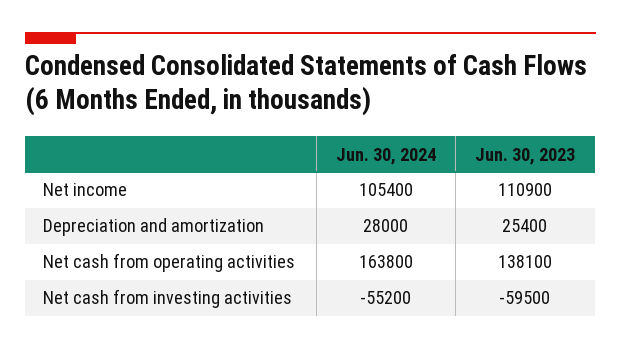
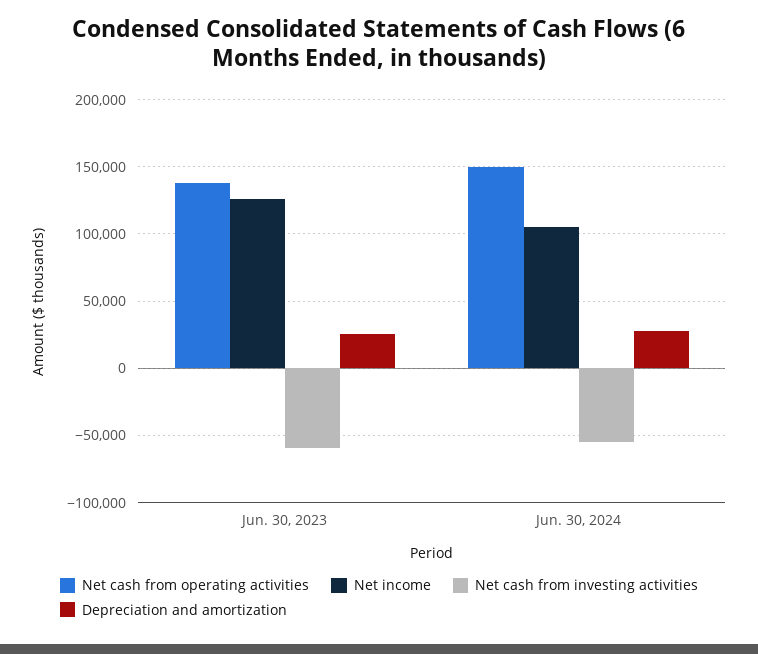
Net income, Jun. 30, 2023: 110900 -> 125000
Net cash from operating activities, Jun. 30, 2024: 163800 -> 150000

